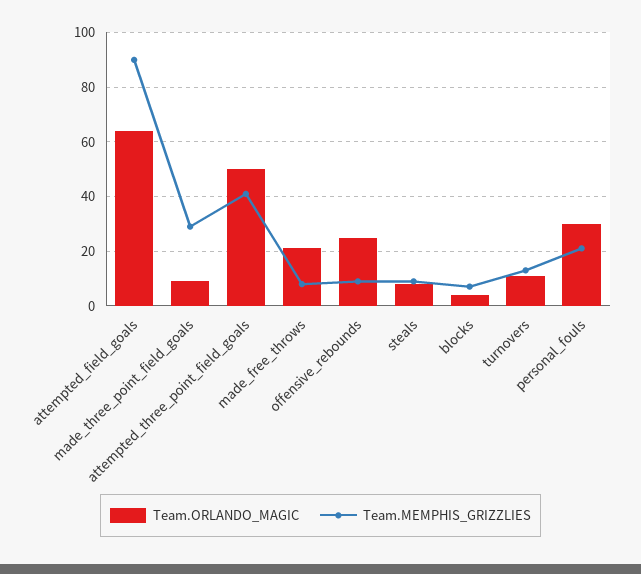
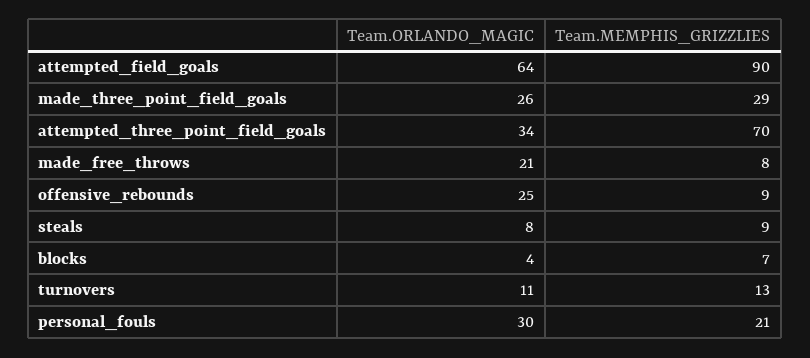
Team.ORLANDO_MAGIC, made_three_point_field_goals: 10 -> 26
Team.ORLANDO_MAGIC, attempted_three_point_field_goals: 50 -> 34
Team.MEMPHIS_GRIZZLIES, attempted_three_point_field_goals: 40 -> 70

